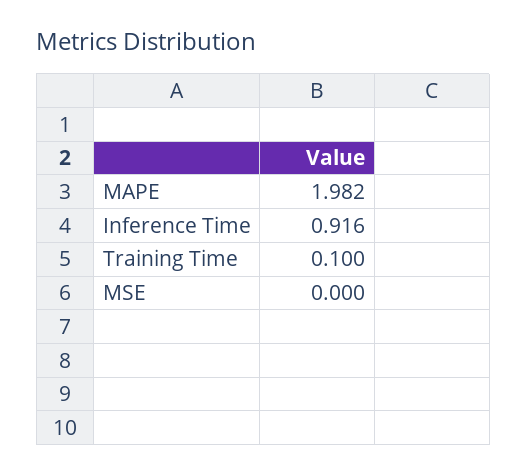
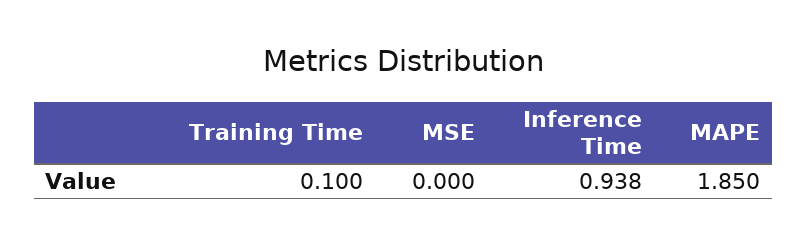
MAPE: 1.982 -> 1.85
Inference Time: 0.916 -> 0.938

